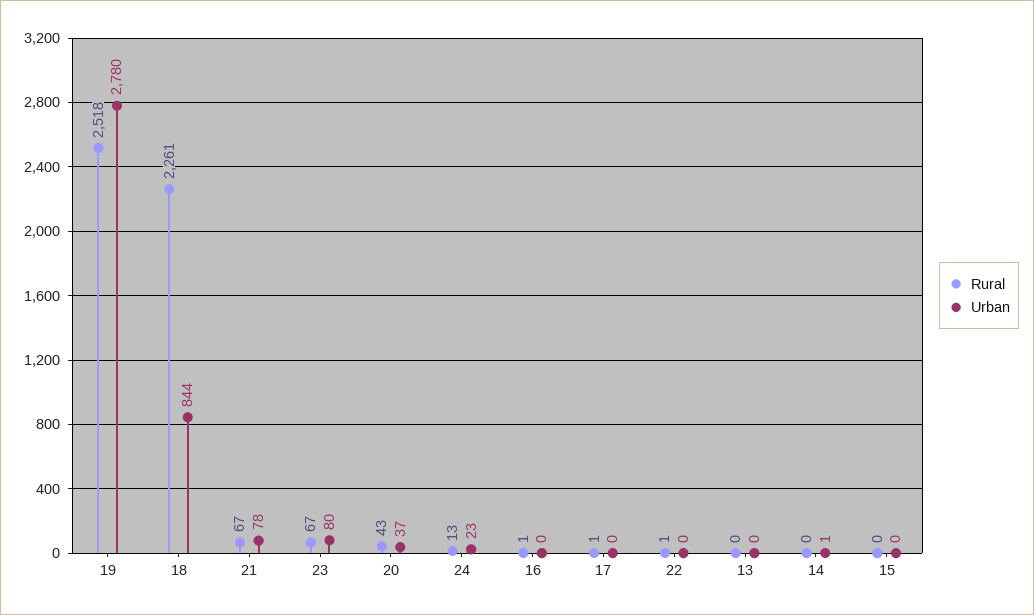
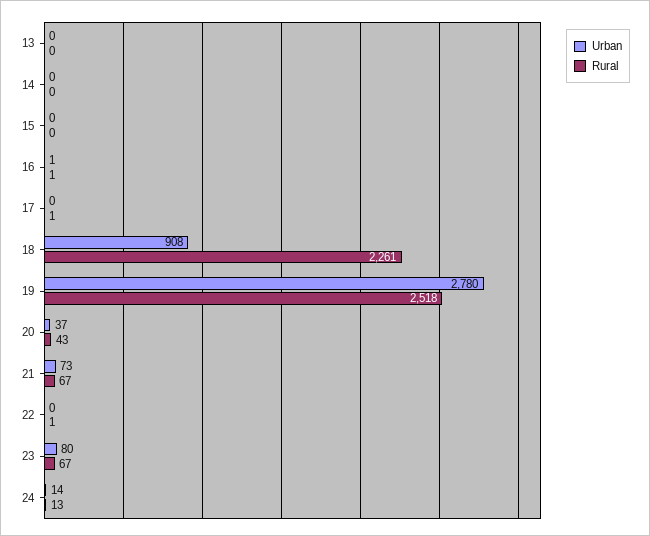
Urban, 18: 844 -> 908
Urban, 21: 78 -> 73
Urban, 24: 23 -> 14
Urban, 16: 0 -> 1
Urban, 14: 1 -> 0

